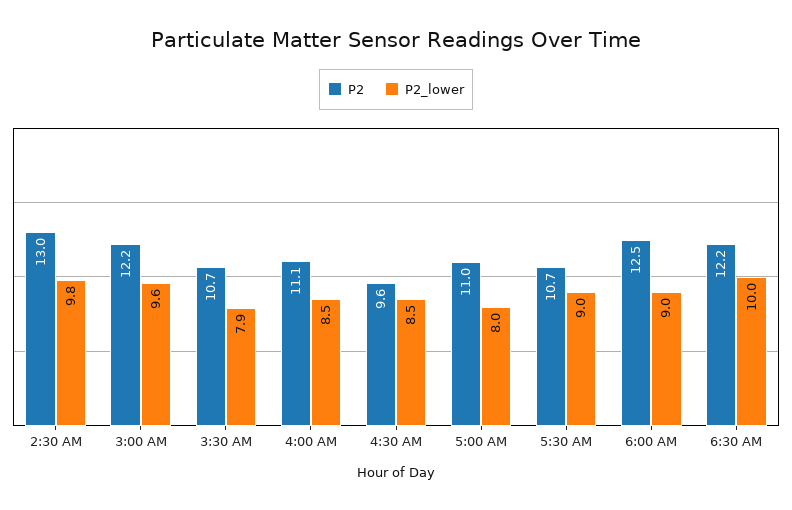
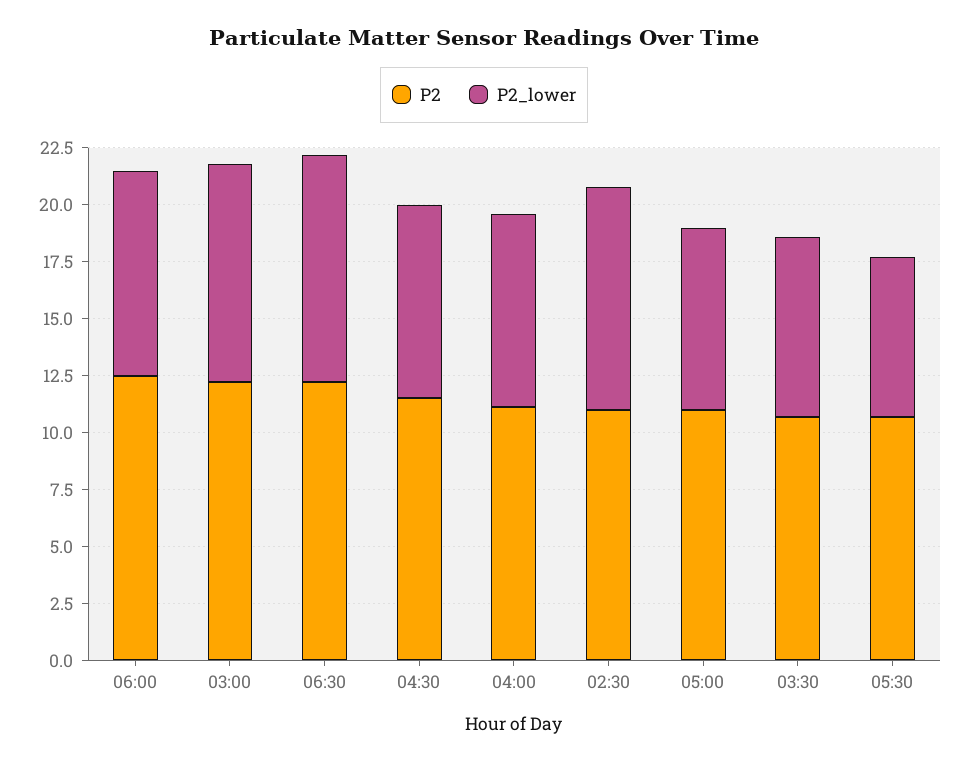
P2, 2:30 AM: 13 -> 11
P2, 4:30 AM: 9.6 -> 11.5
P2_lower, 5:30 AM: 9 -> 7

